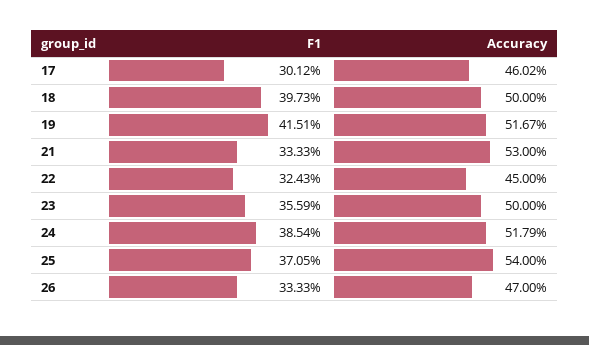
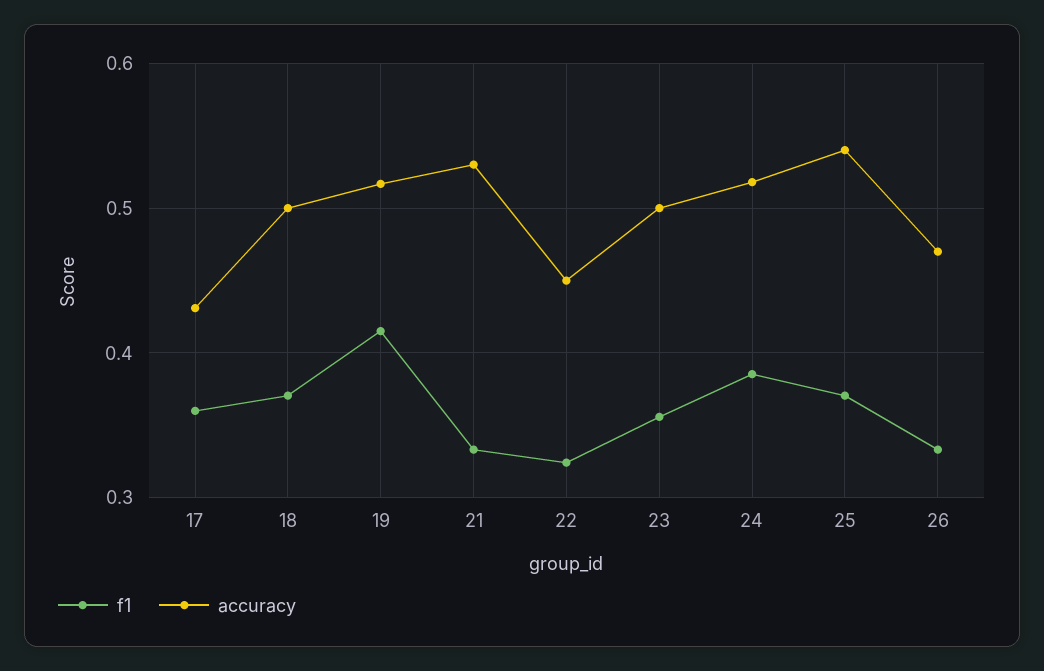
F1, 17: 0.3012 -> 0.36
Accuracy, 17: 0.4602 -> 0.43
F1, 18: 0.3973 -> 0.37

